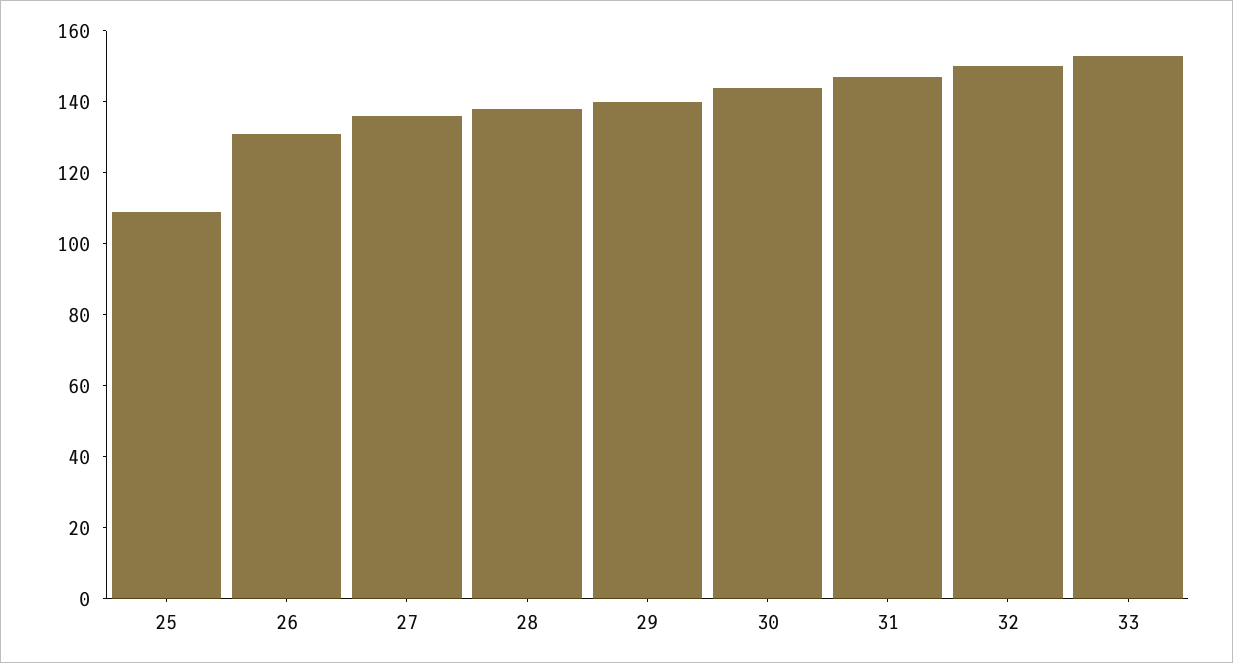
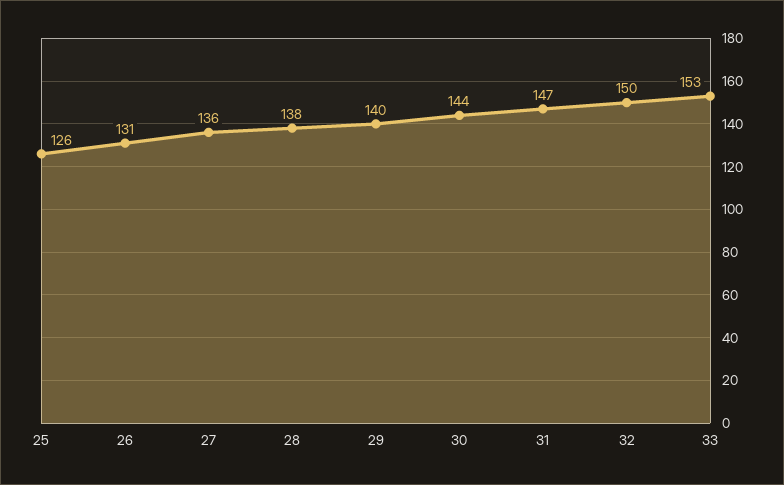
25: 110 -> 126

